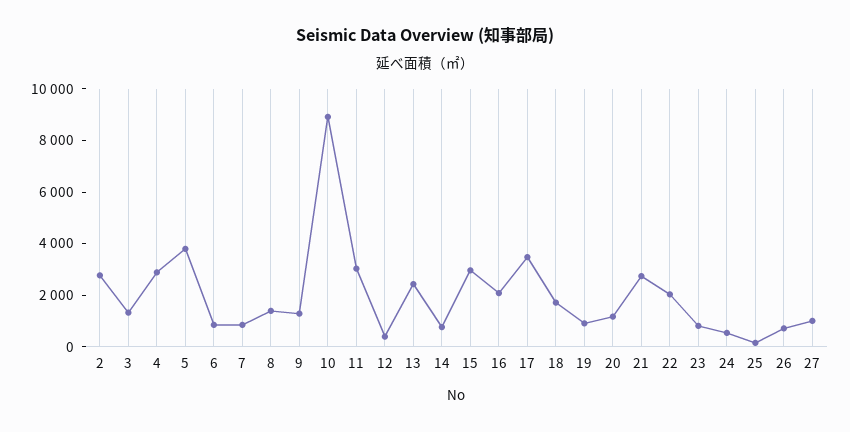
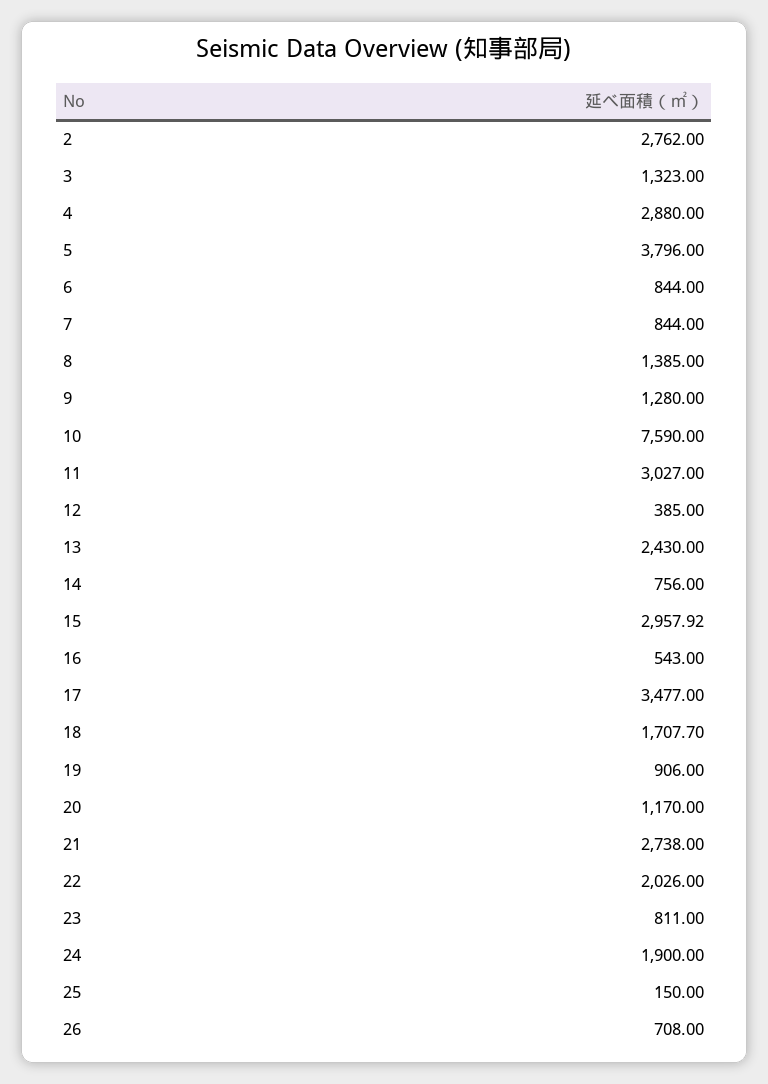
10: 9000 -> 7590
16: 2000 -> 543
24: 500 -> 1900
27: 1000 -> none

